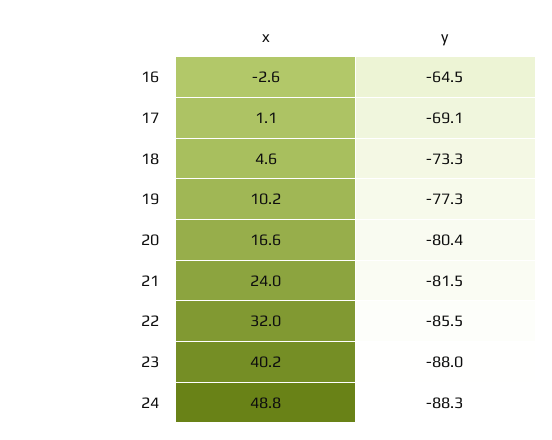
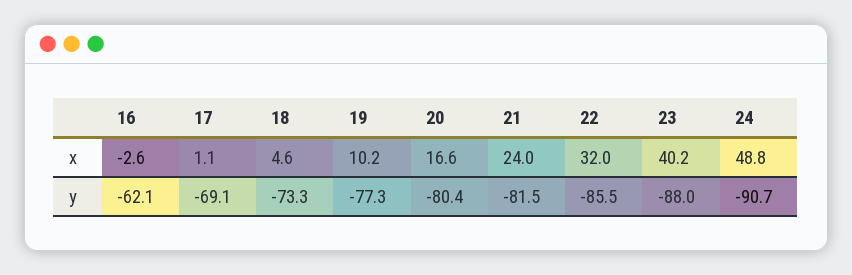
y, 16: -64.5 -> -62.1
y, 24: -88.3 -> -90.7

